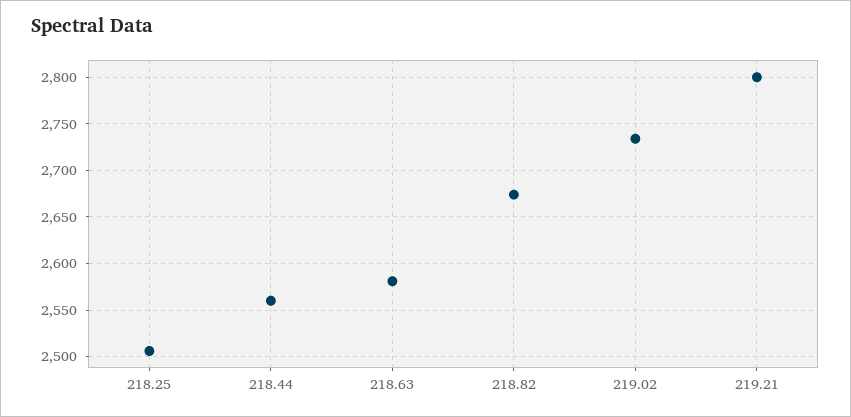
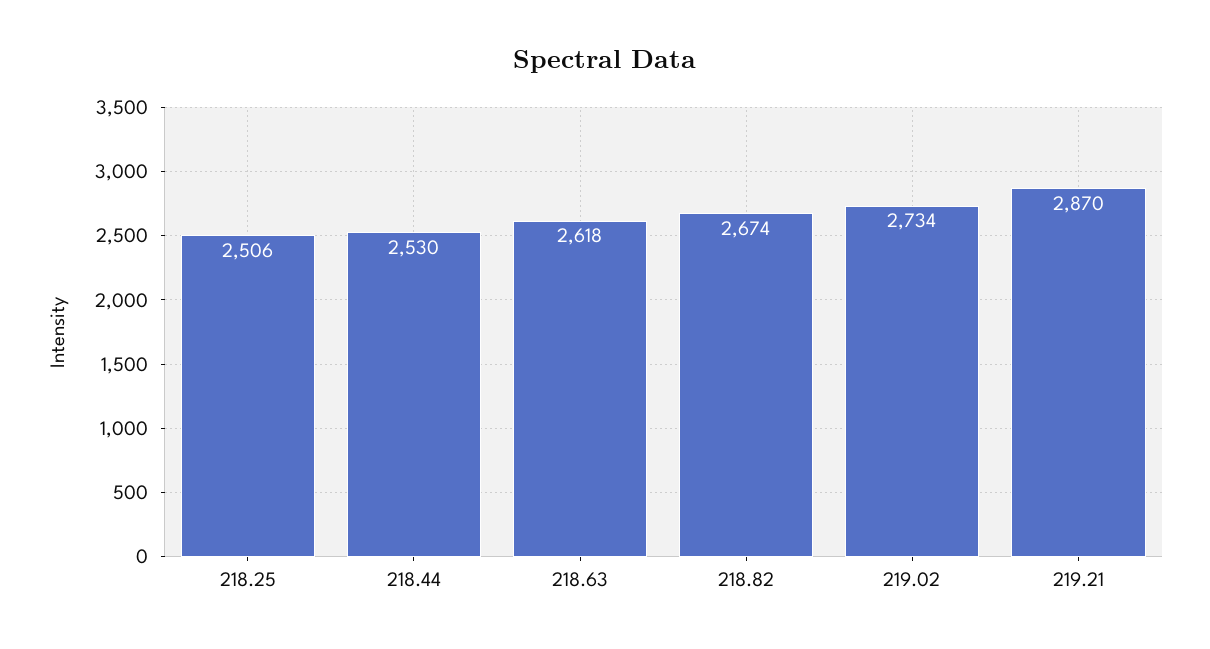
218.44: 2560 -> 2530
218.63: 2580 -> 2618
219.21: 2800 -> 2870

